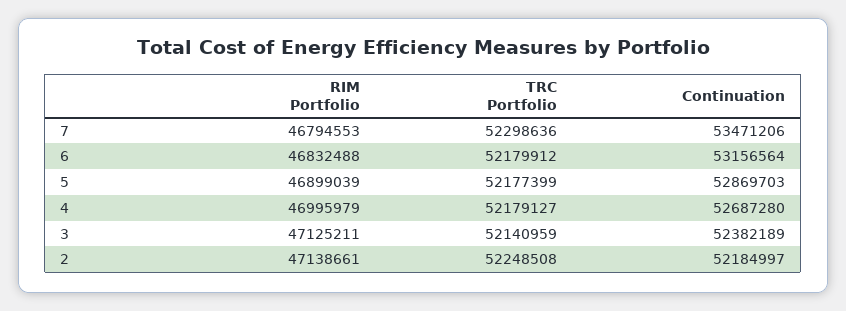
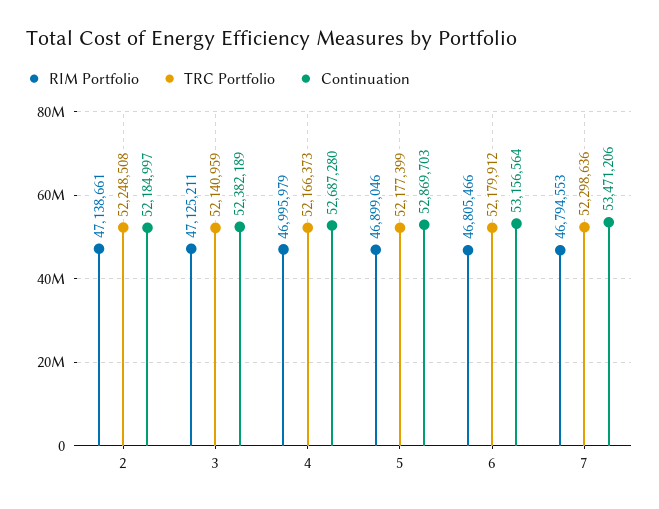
RIM Portfolio, 6: 46832488 -> 46805466
RIM Portfolio, 5: 46899039 -> 46899046
TRC Portfolio, 4: 52179127 -> 52166373

